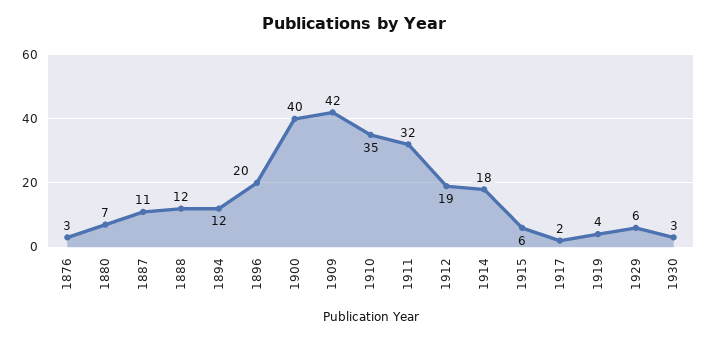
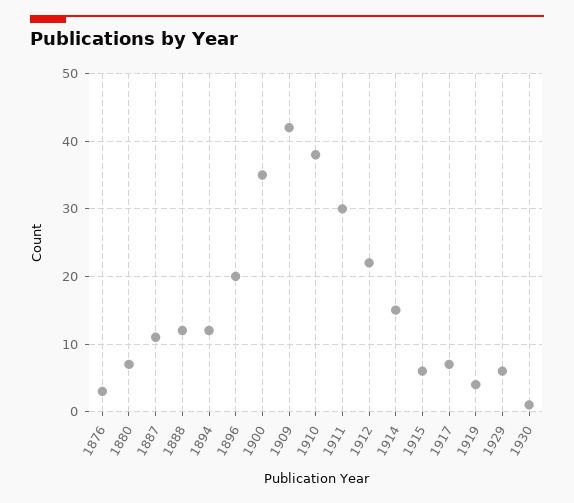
1900: 40 -> 35
1910: 35 -> 38
1911: 32 -> 30
1912: 19 -> 22
1914: 18 -> 15
1917: 2 -> 7
1930: 3 -> 1

